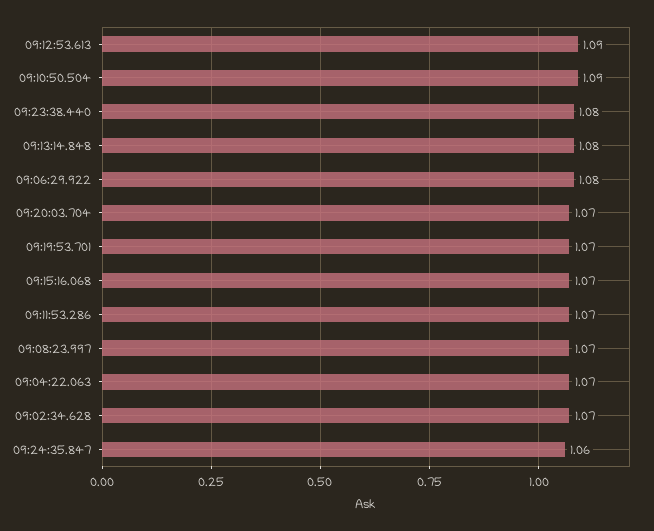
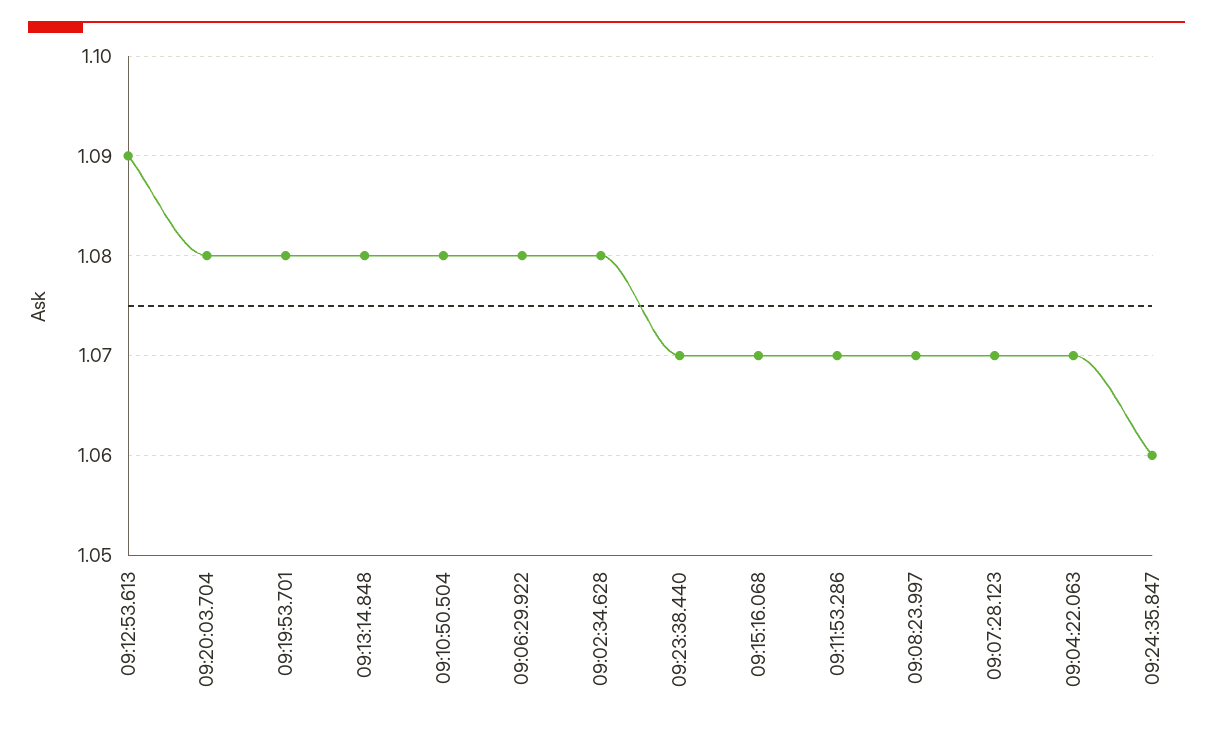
09:10:50.504: 1.09 -> 1.08
09:23:38.440: 1.08 -> 1.07
09:20:03.704: 1.07 -> 1.08
09:19:53.701: 1.07 -> 1.08
09:02:34.628: 1.07 -> 1.08
09:07:28.123: none -> 1.07

